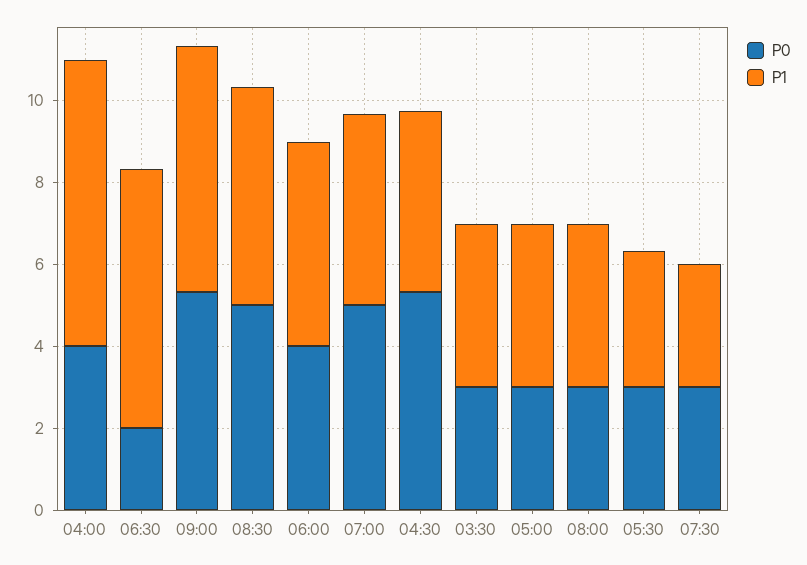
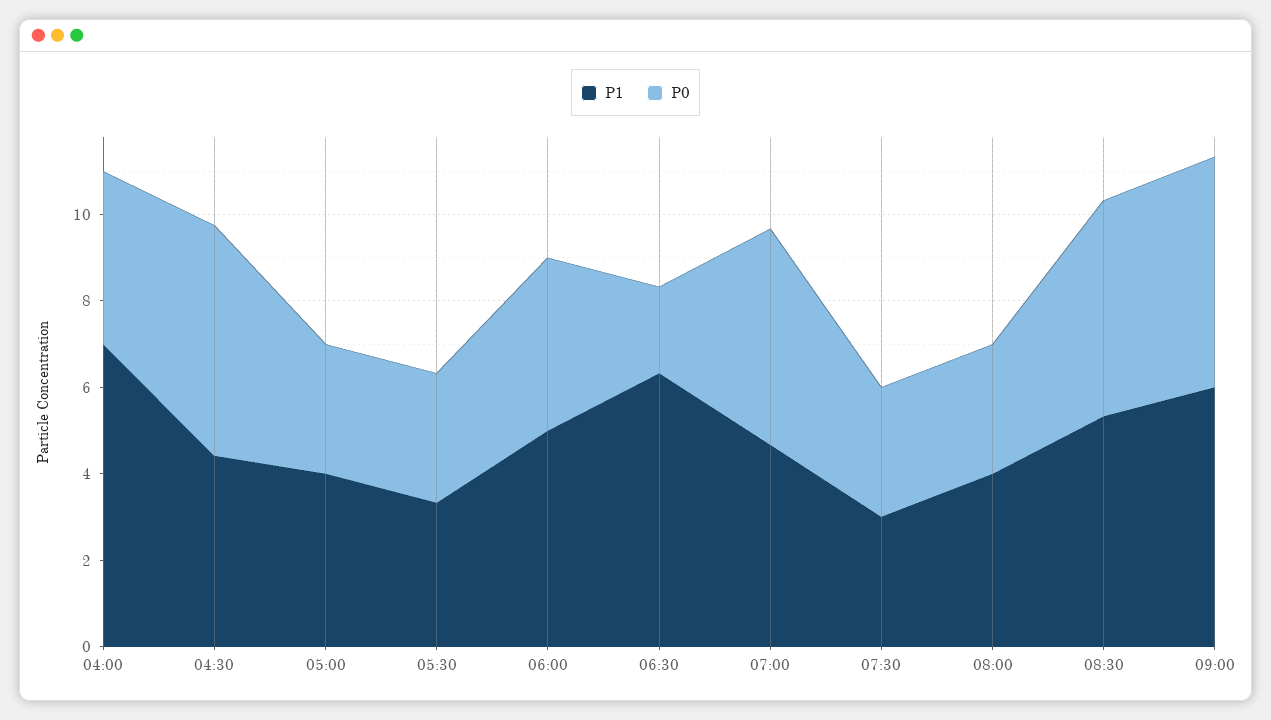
P0, 03:30: 3 -> none
P1, 03:30: 4 -> none

